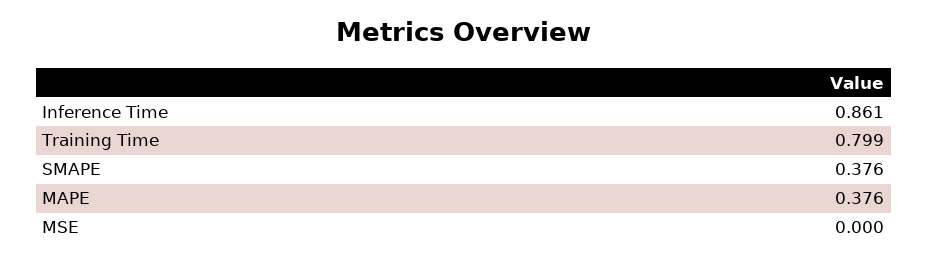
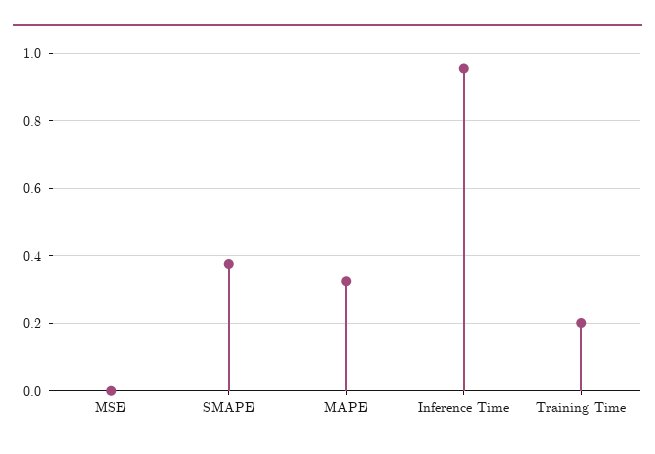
Inference Time: 0.861 -> 0.96
Training Time: 0.799 -> 0.2
MAPE: 0.376 -> 0.32

